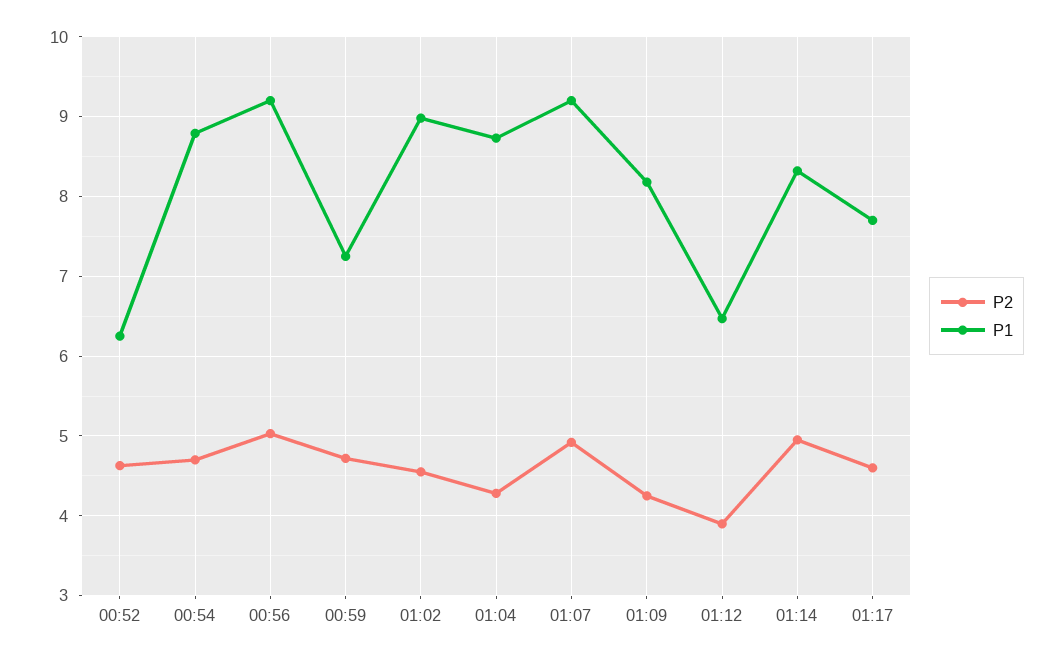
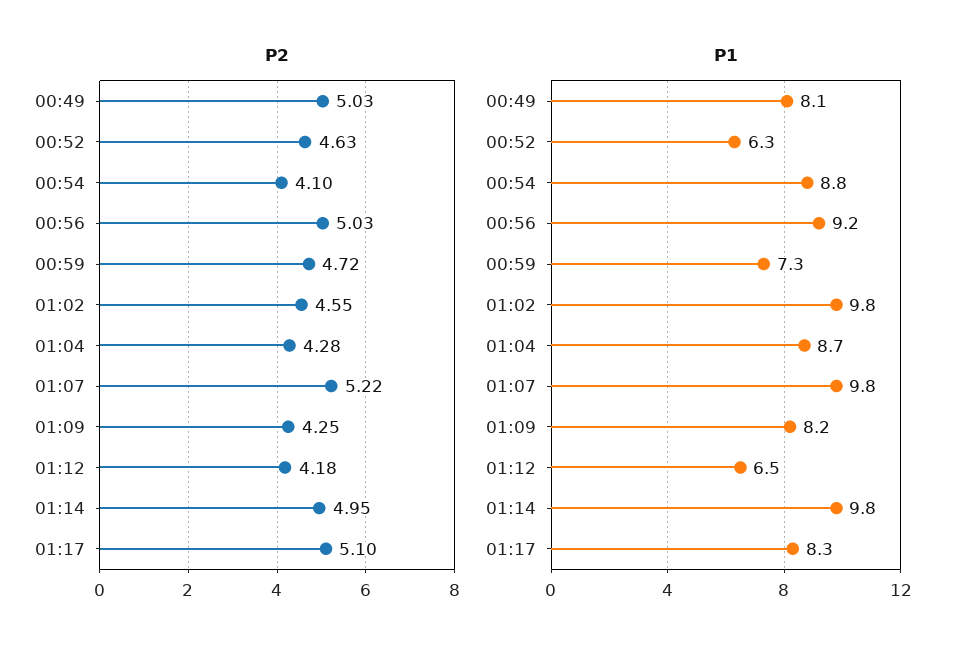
P2, 00:54: 4.7 -> 4.1
P1, 01:02: 9 -> 9.8
P2, 01:07: 4.9 -> 5.22
P1, 01:07: 9.2 -> 9.8
P2, 01:12: 3.9 -> 4.18
P1, 01:14: 8.3 -> 9.8
P2, 01:17: 4.6 -> 5.1
P1, 01:17: 7.7 -> 8.3
P2, 00:49: none -> 5.03
P1, 00:49: none -> 8.1

